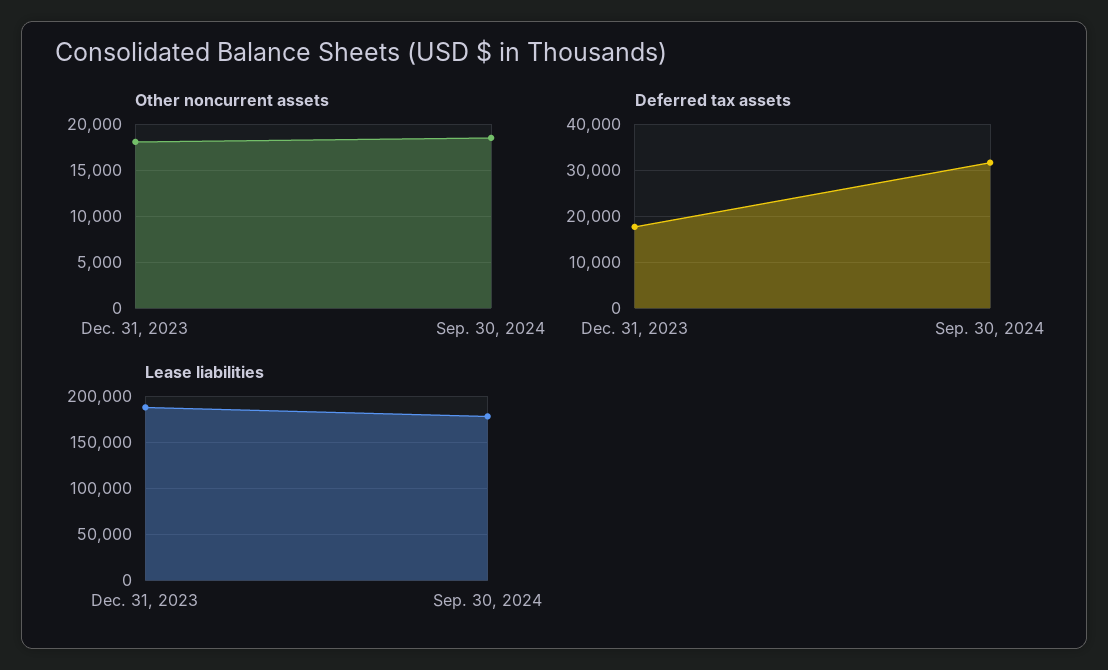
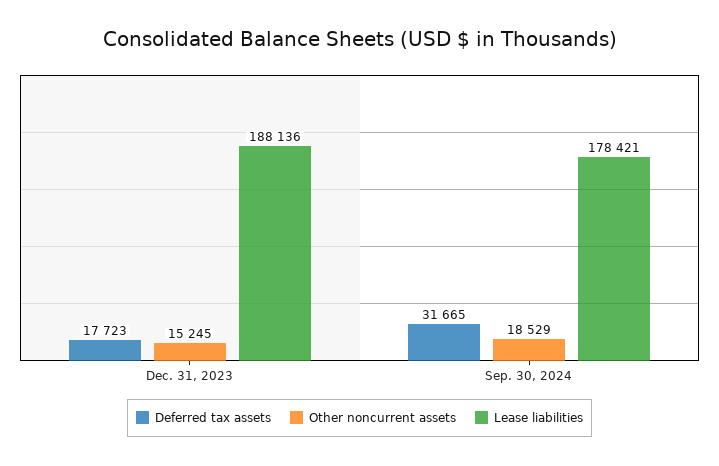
Other noncurrent assets, Dec. 31, 2023: 18000 -> 15245

